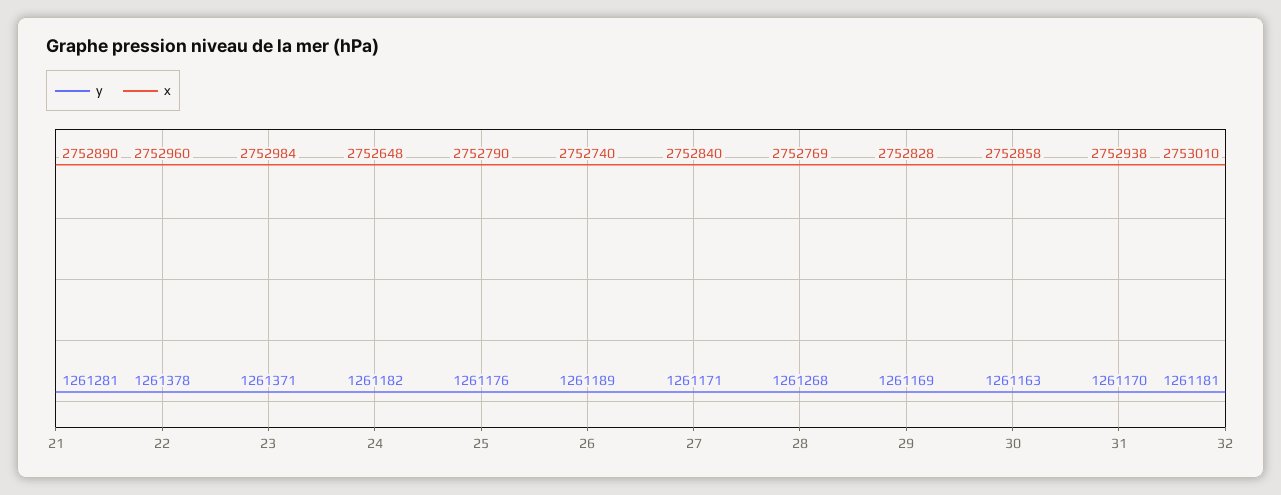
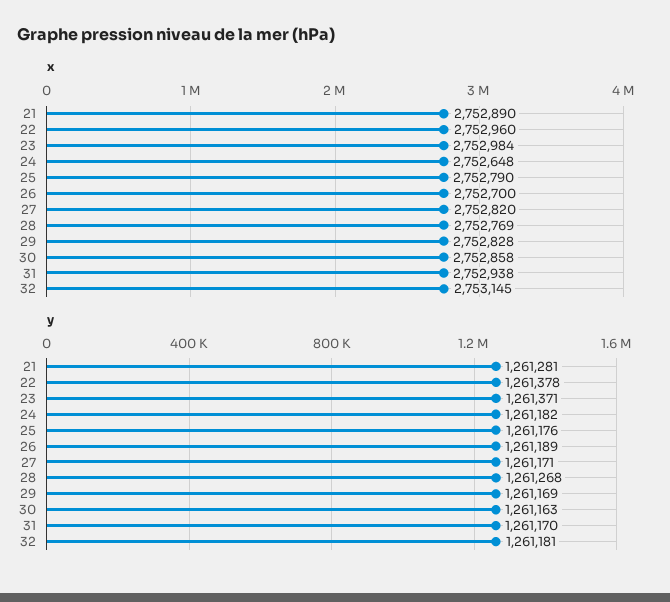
x, 26: 2752740 -> 2752700
x, 27: 2752840 -> 2752820
x, 32: 2753010 -> 2753145

